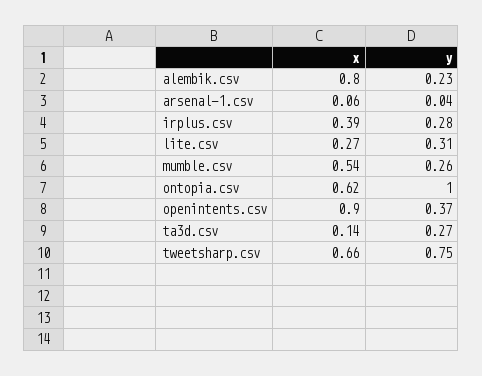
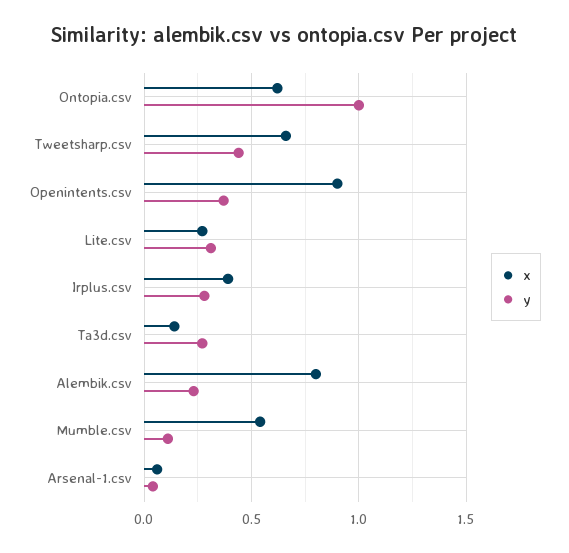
y, mumble.csv: 0.26 -> 0.1
y, tweetsharp.csv: 0.75 -> 0.45

